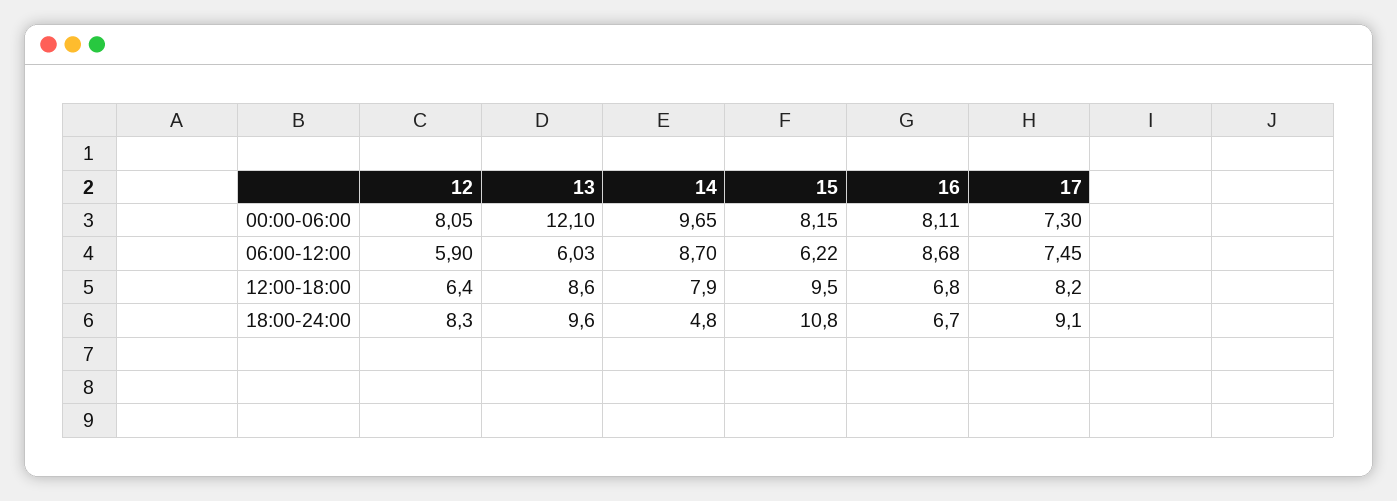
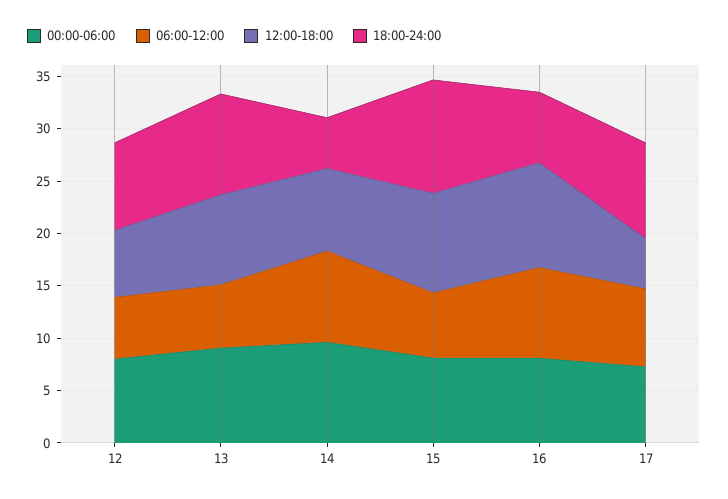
00:00-06:00, 13: 12.1 -> 9
12:00-18:00, 16: 6.8 -> 10
12:00-18:00, 17: 8.2 -> 5

